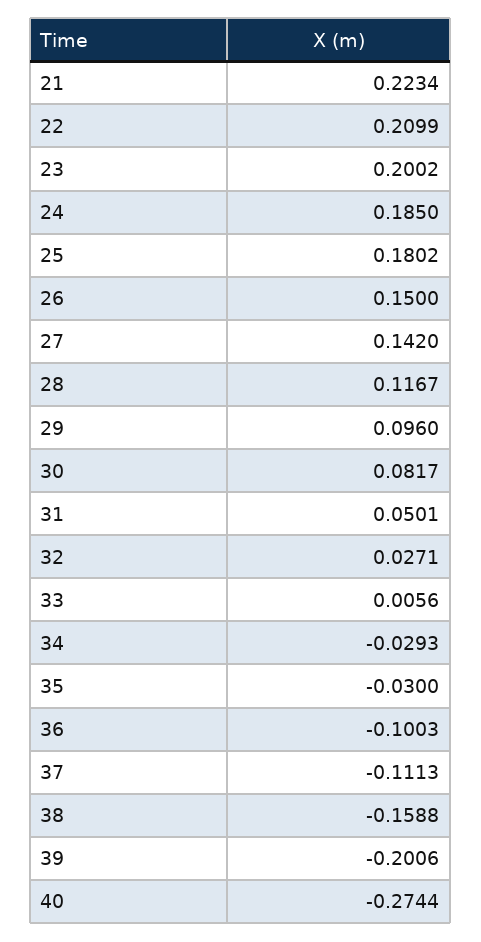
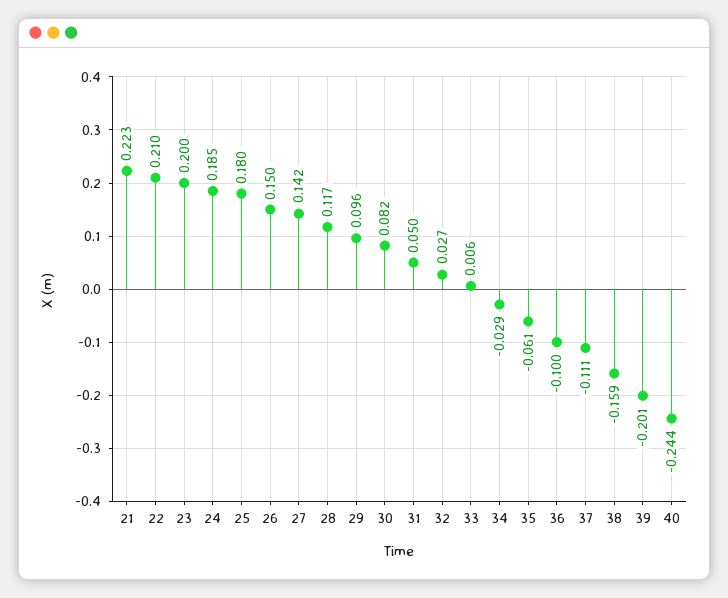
35: -0.03 -> -0.061
40: -0.2744 -> -0.244

